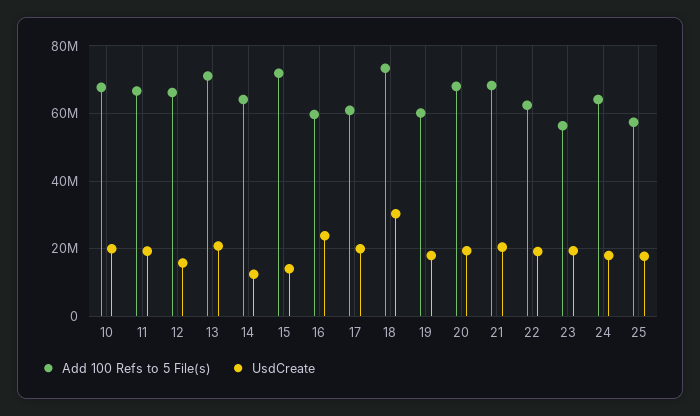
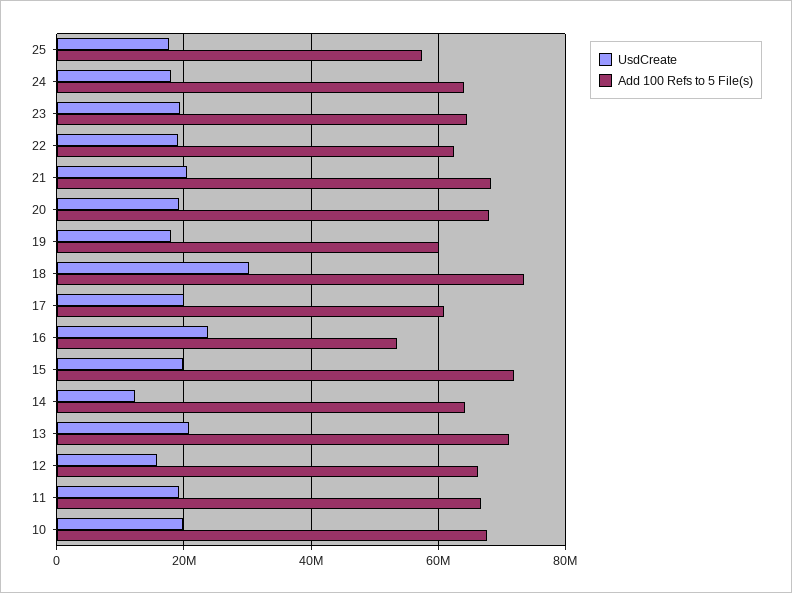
UsdCreate, 15: 14000000 -> 20000000
Add 100 Refs to 5 File(s), 16: 60000000 -> 54000000
Add 100 Refs to 5 File(s), 23: 56000000 -> 64000000

